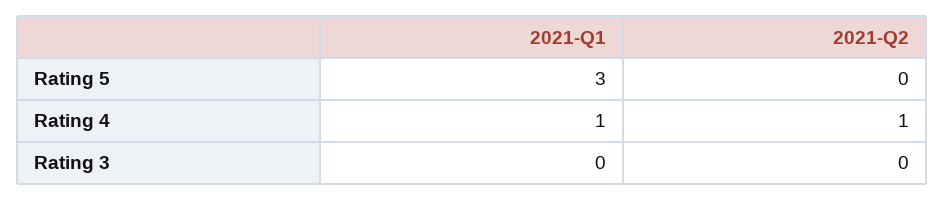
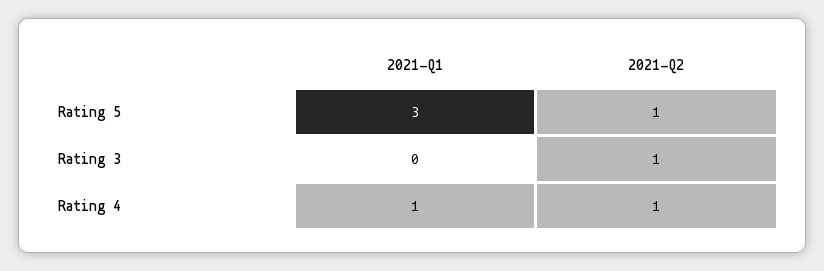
2021-Q2, Rating 5: 0 -> 1
2021-Q2, Rating 3: 0 -> 1

